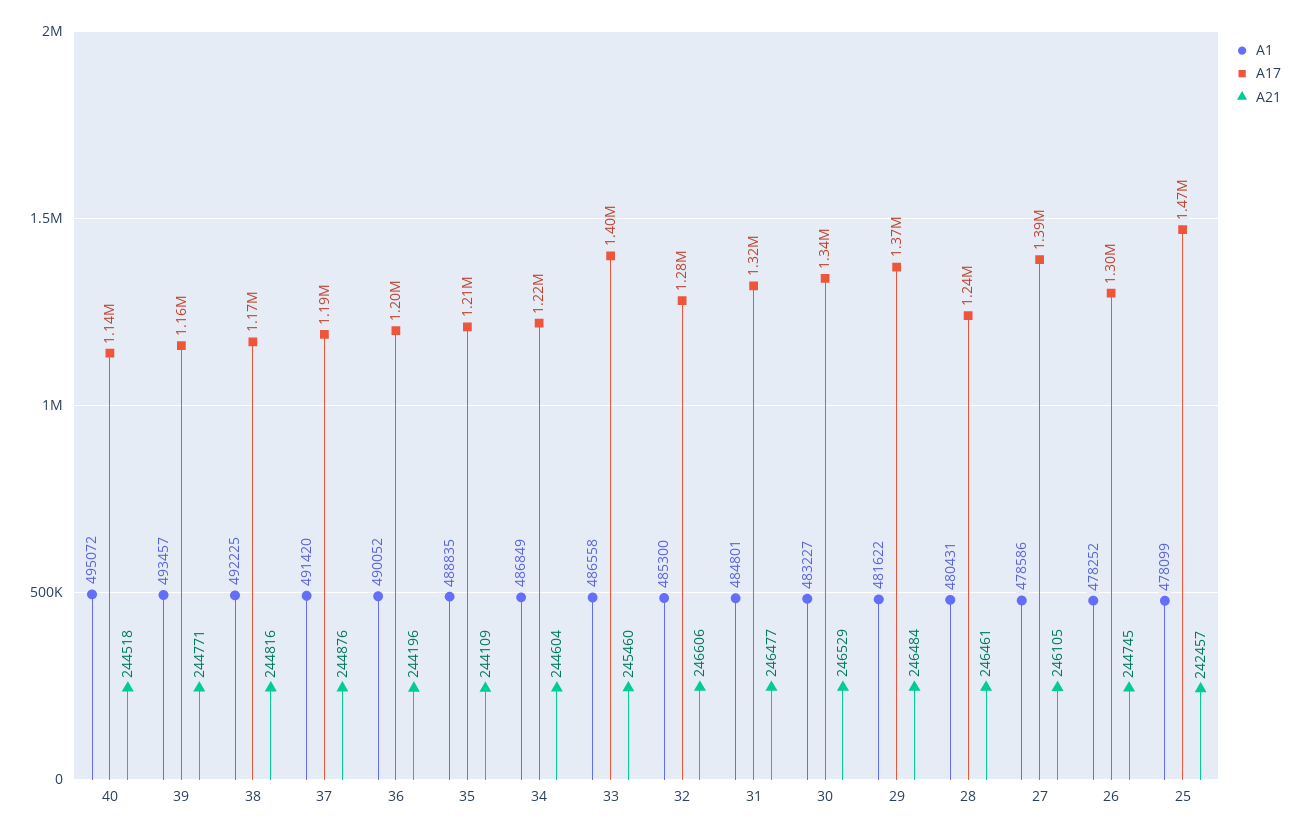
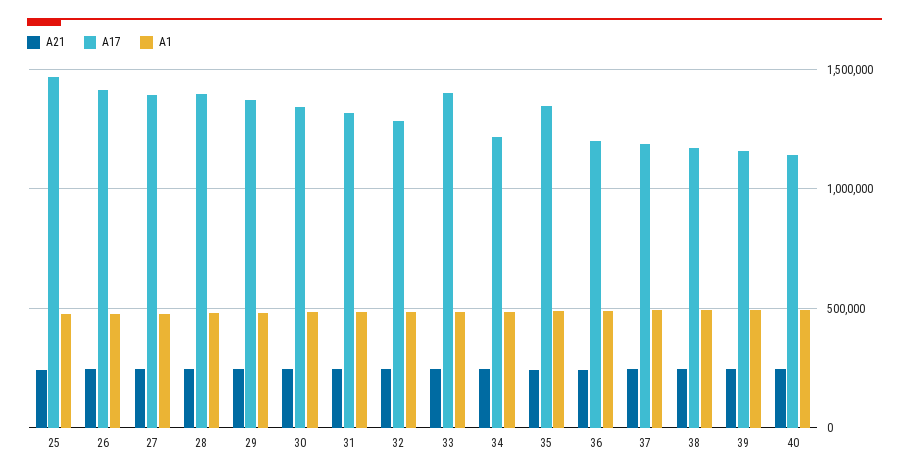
A17, 35: 1210000 -> 1350000
A17, 28: 1240000 -> 1400000
A17, 26: 1300000 -> 1400000

